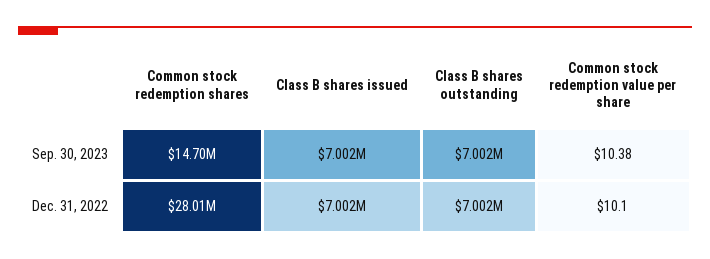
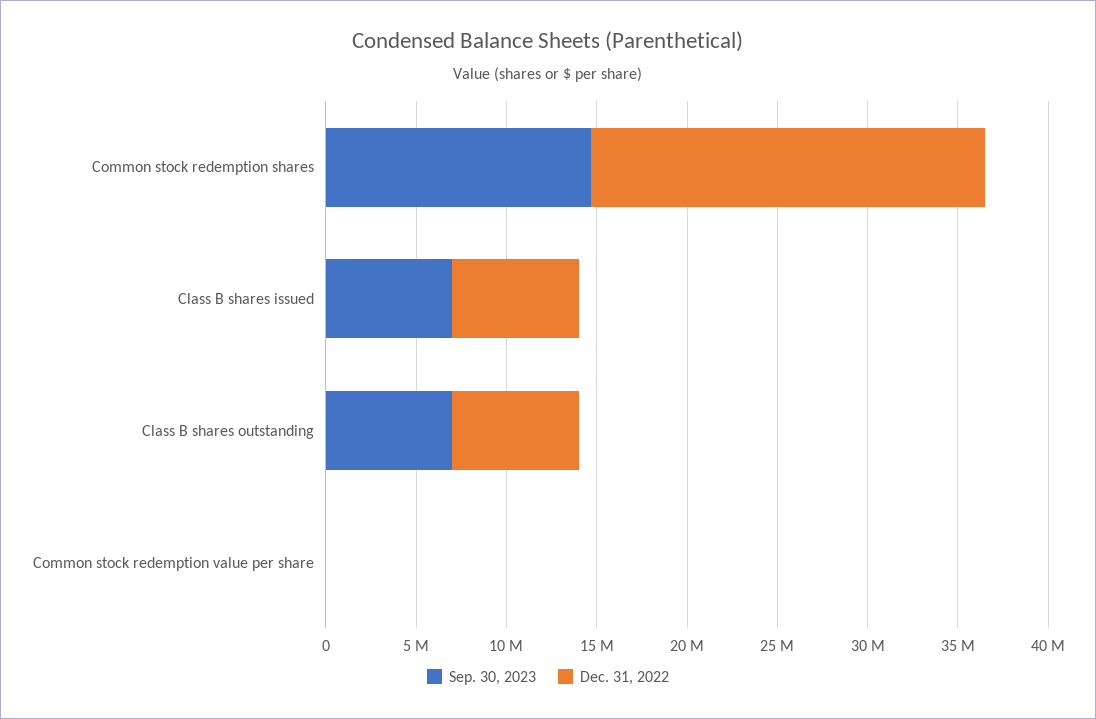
Dec. 31, 2022, Common stock redemption shares: 28010000 -> 22000000

